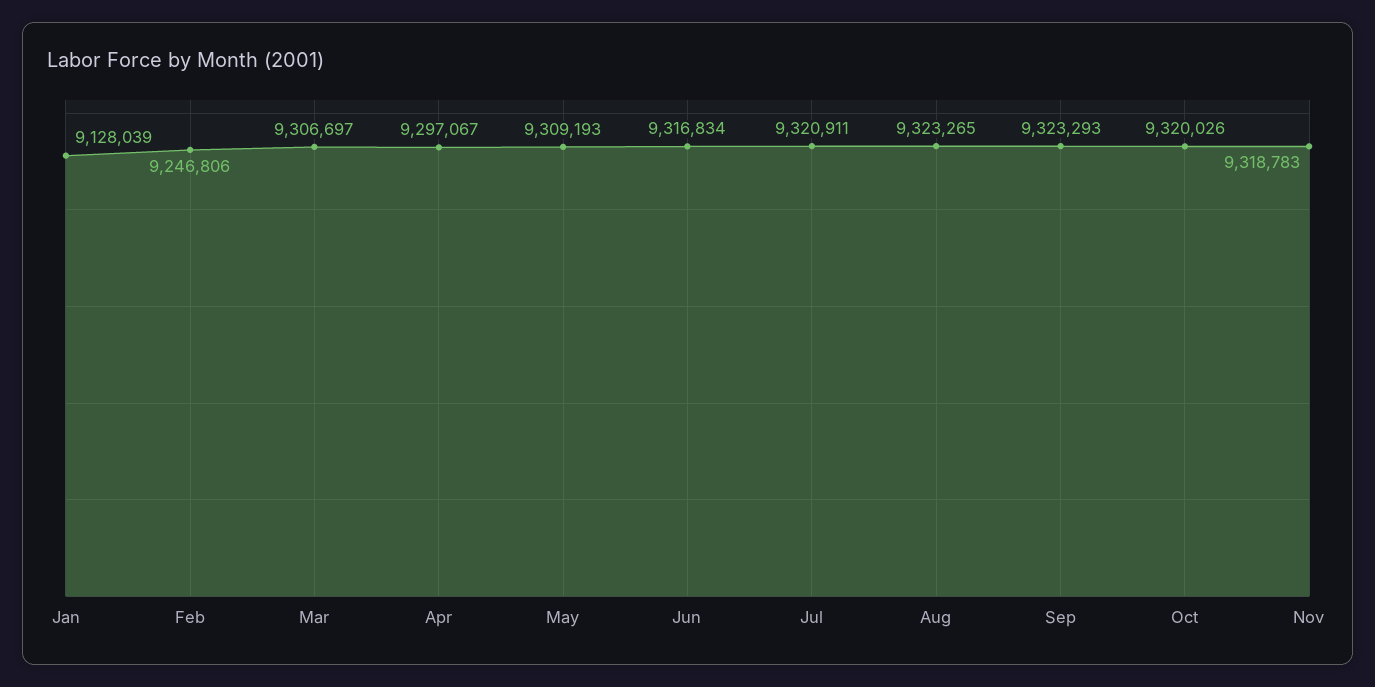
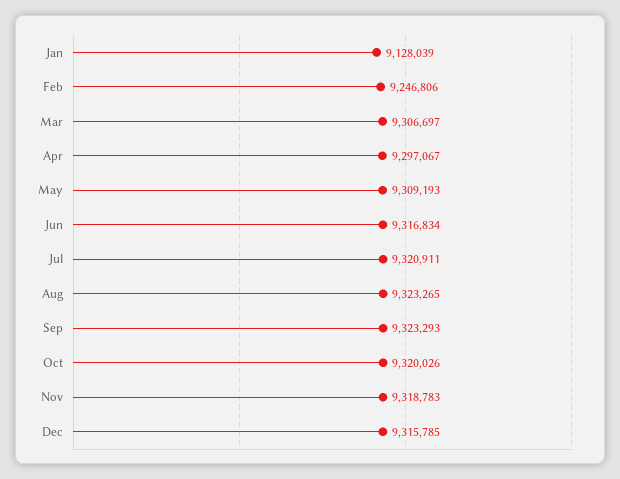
Dec: none -> 9315785

